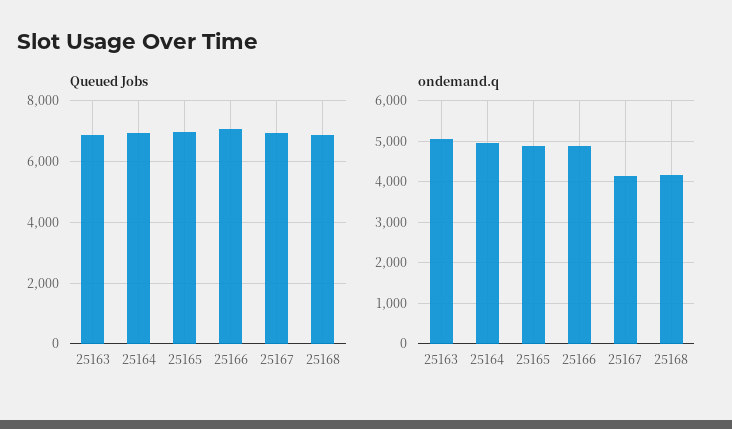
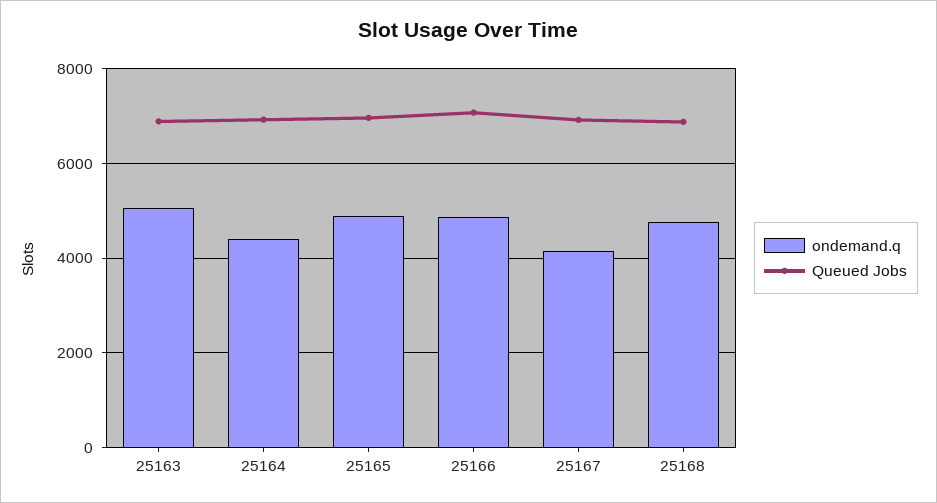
ondemand.q, 25164: 5000 -> 4400
ondemand.q, 25168: 4200 -> 4800

